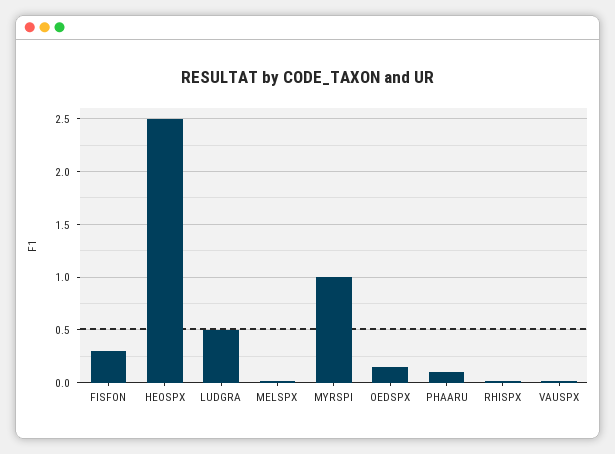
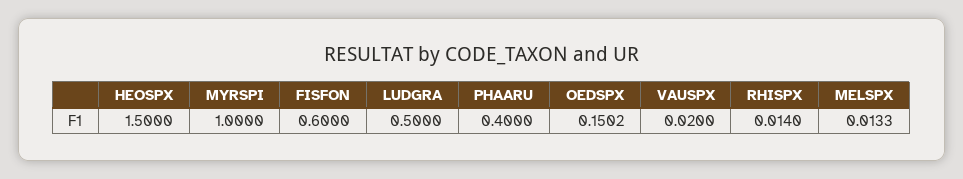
FISFON: 0.3 -> 0.6
HEOSPX: 2.5 -> 1.5
PHAARU: 0.1 -> 0.4

